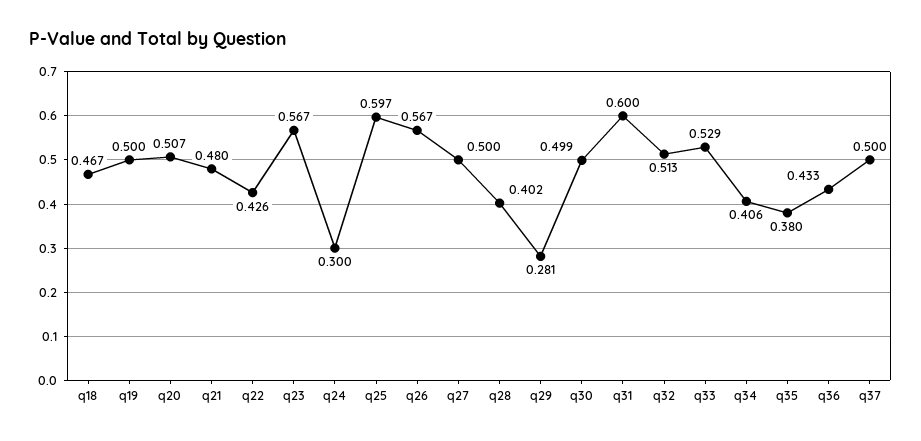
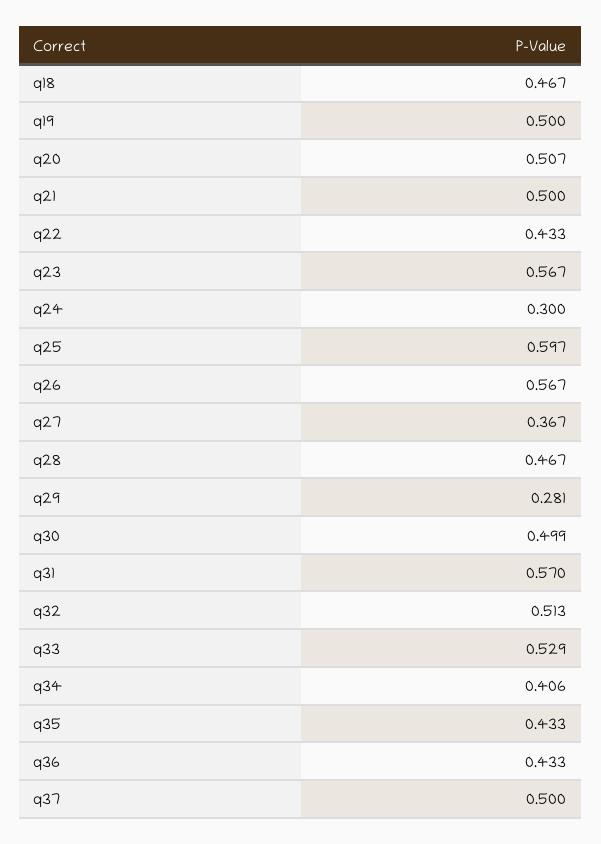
q21: 0.48 -> 0.5
q22: 0.426 -> 0.433
q27: 0.5 -> 0.367
q28: 0.402 -> 0.467
q31: 0.6 -> 0.57
q35: 0.38 -> 0.433

